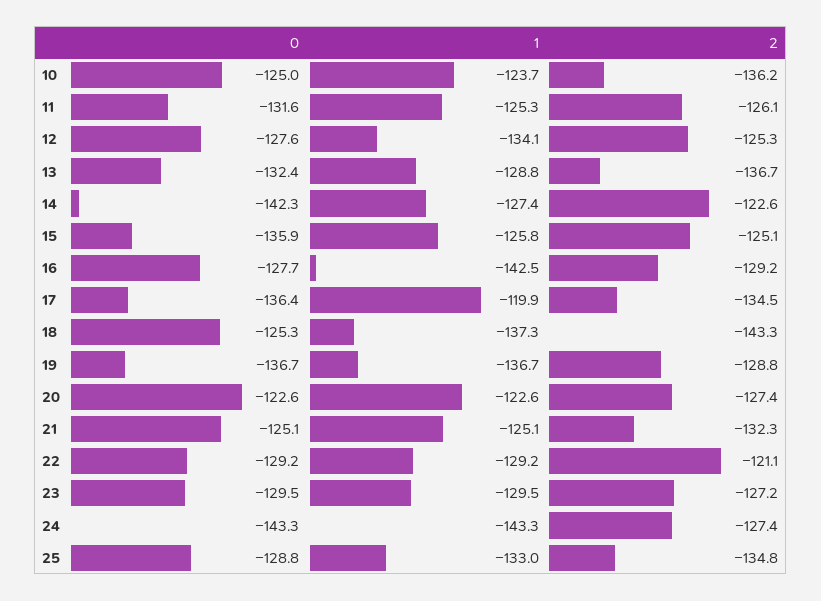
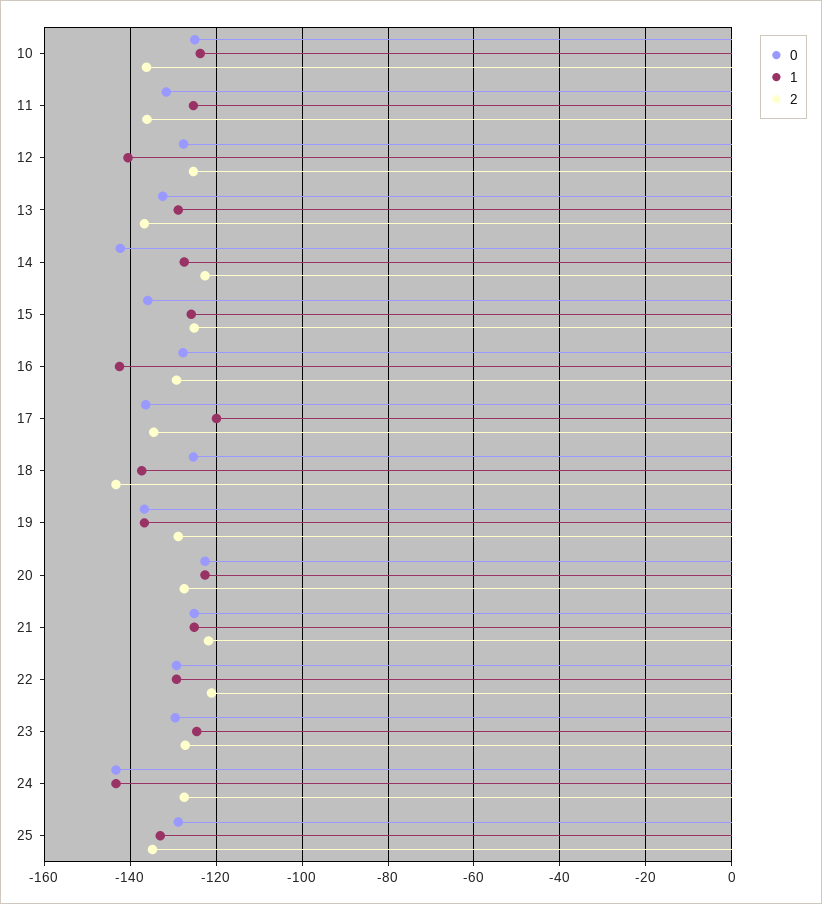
2, 11: -126.1 -> -136
1, 12: -134.1 -> -140
2, 21: -132.3 -> -122
1, 23: -129.5 -> -124

